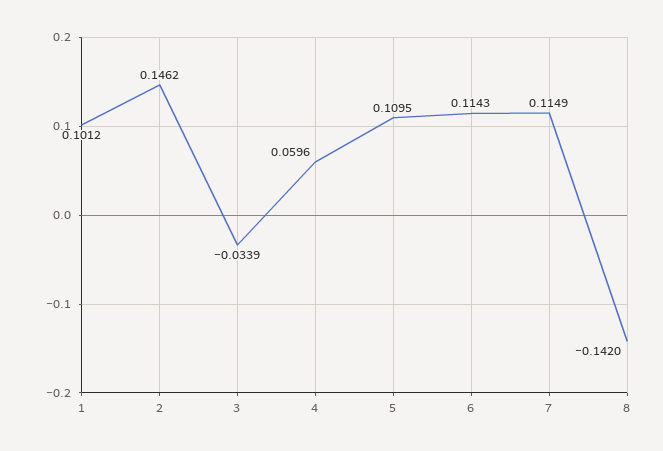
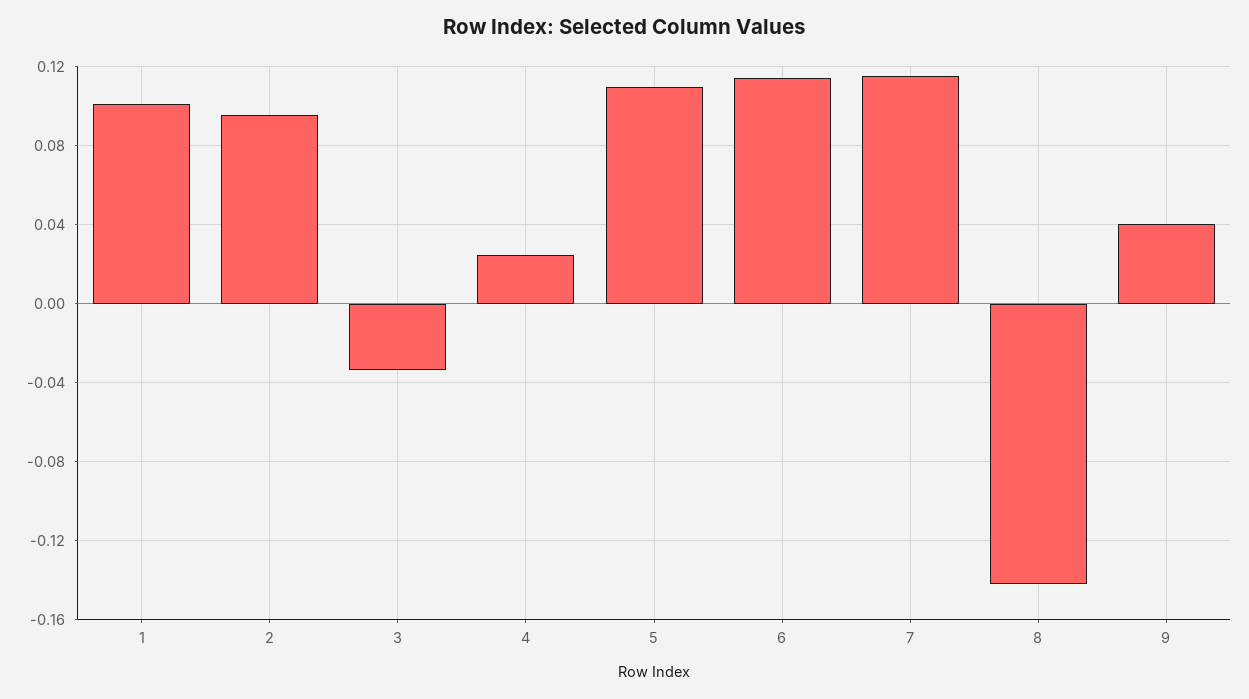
2: 0.1462 -> 0.095
4: 0.0596 -> 0.025
9: none -> 0.04

